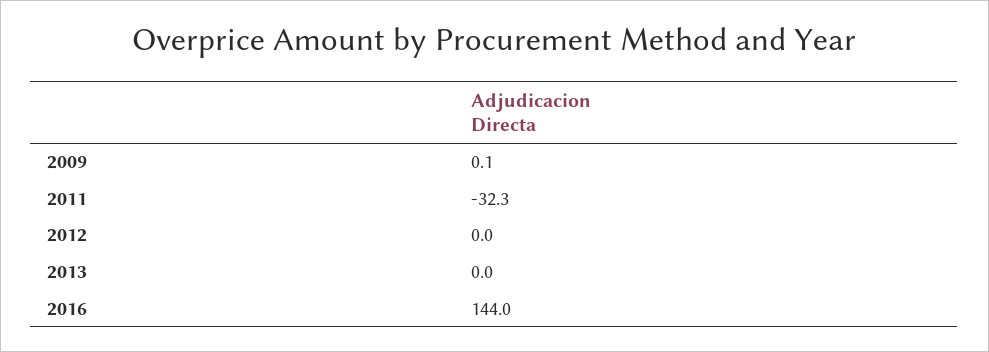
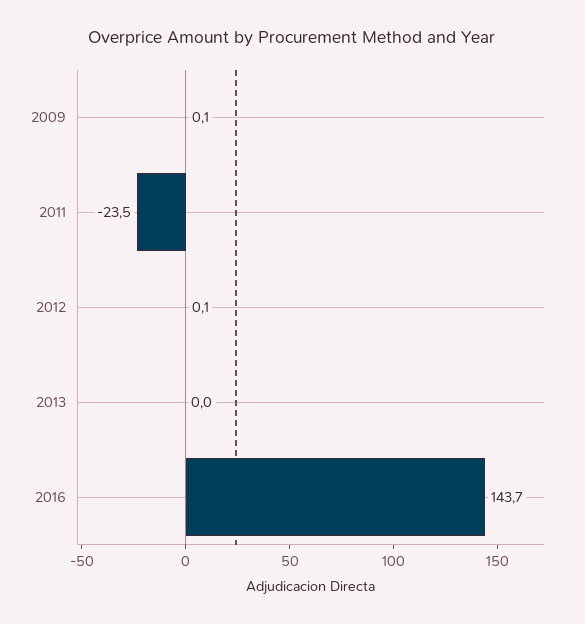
2011: -32.3 -> -23.5
2012: 0 -> 0.1
2016: 144 -> 143.7

